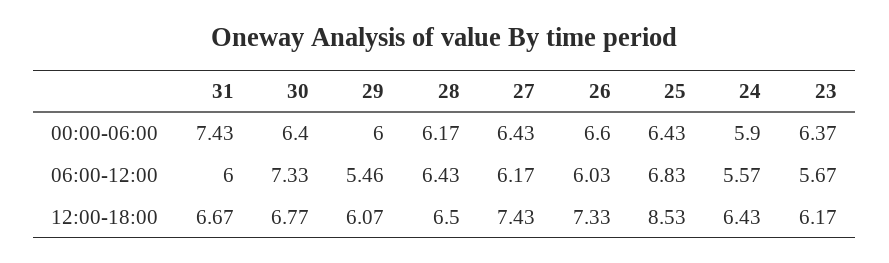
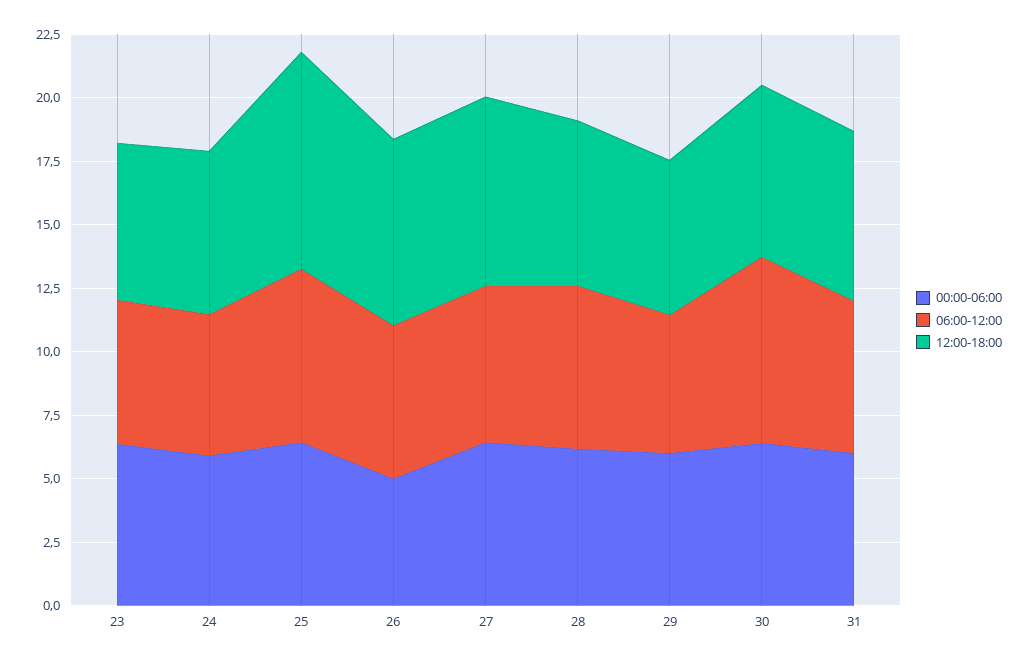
00:00-06:00, 31: 7.43 -> 6
00:00-06:00, 26: 6.6 -> 5

